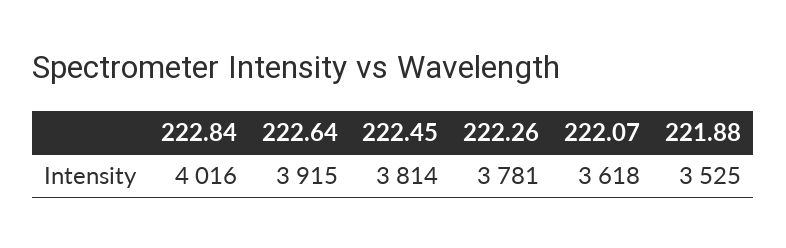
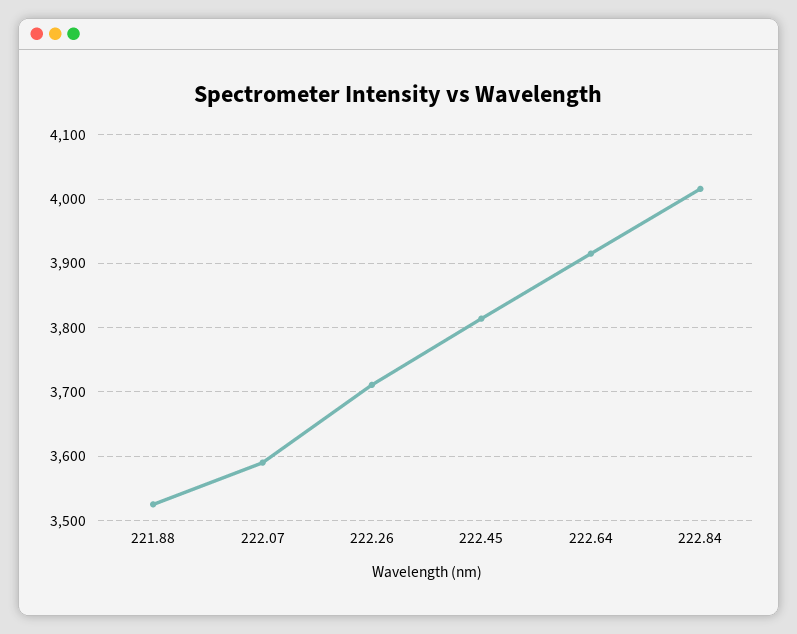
222.26: 3781 -> 3710
222.07: 3618 -> 3590

